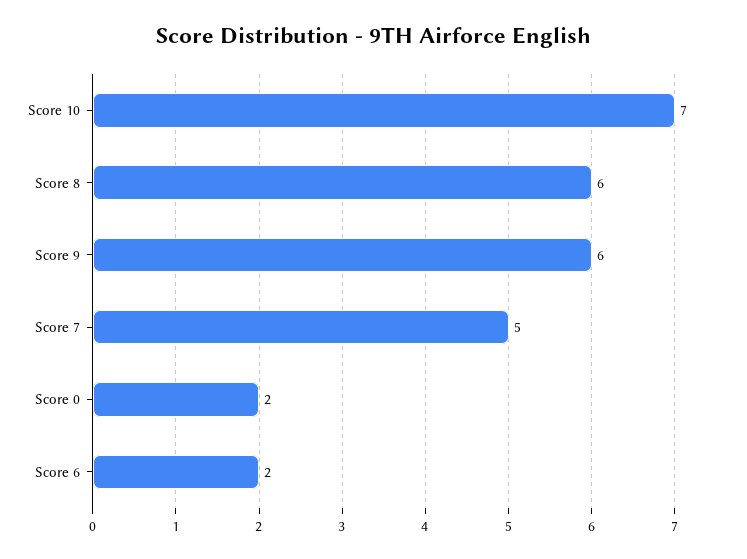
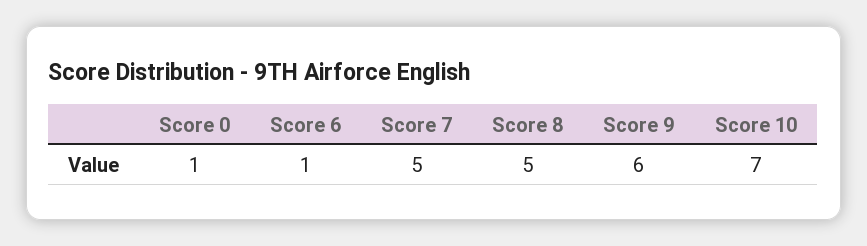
Score 8: 6 -> 5
Score 0: 2 -> 1
Score 6: 2 -> 1

